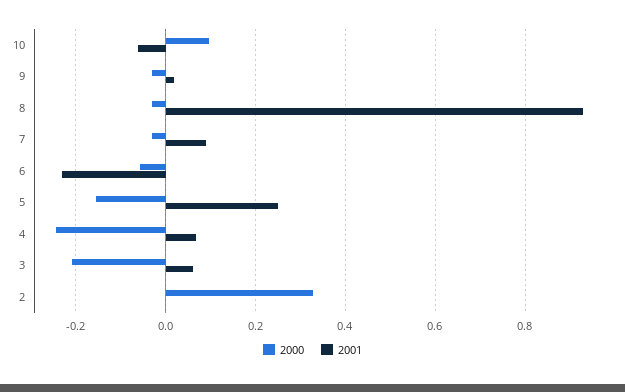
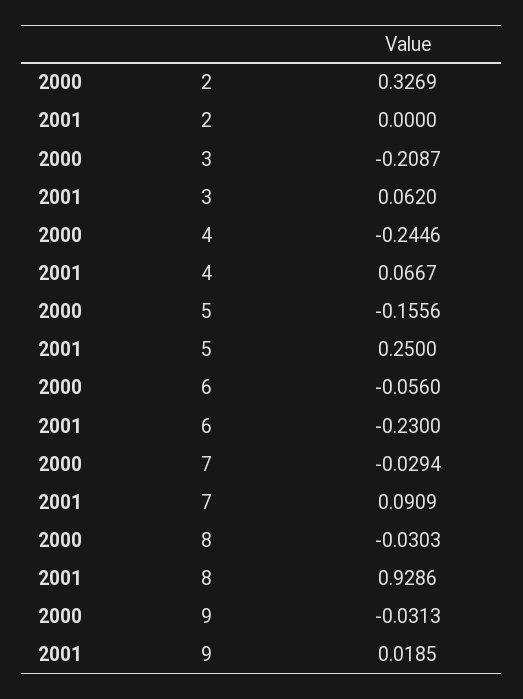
2000, 10: 0.1 -> none
2001, 10: -0.06 -> none

